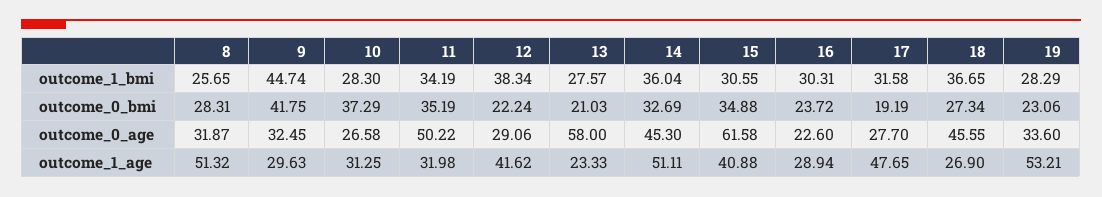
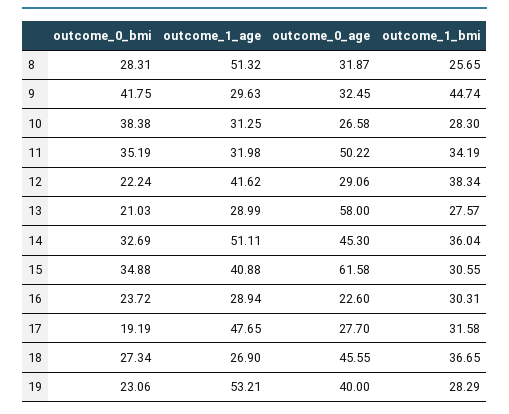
10, outcome_0_bmi: 37.29 -> 38.38
19, outcome_0_age: 33.6 -> 40
13, outcome_1_age: 23.33 -> 28.99

